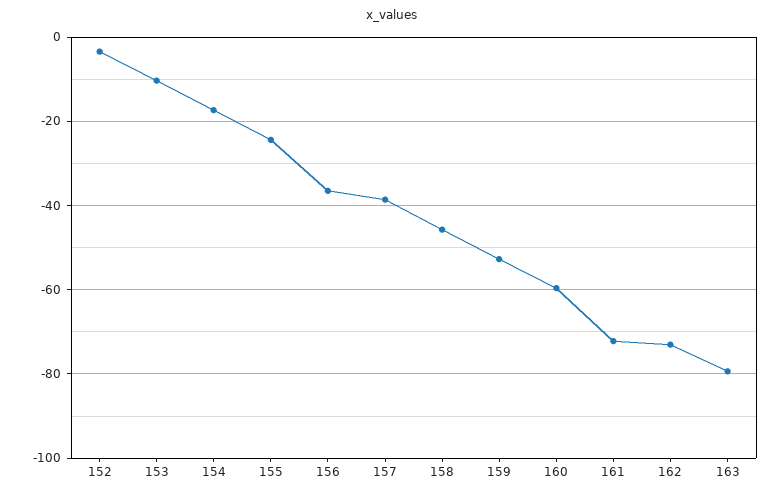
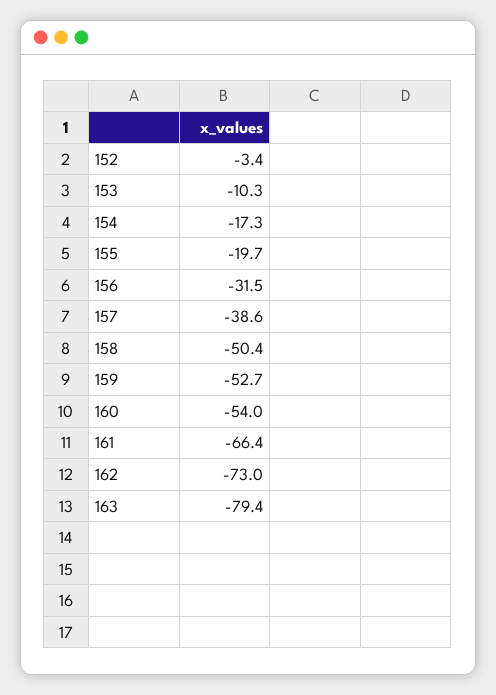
155: -24 -> -19.7
156: -36 -> -31.5
158: -46 -> -50.4
160: -60 -> -54
161: -72 -> -66.4

